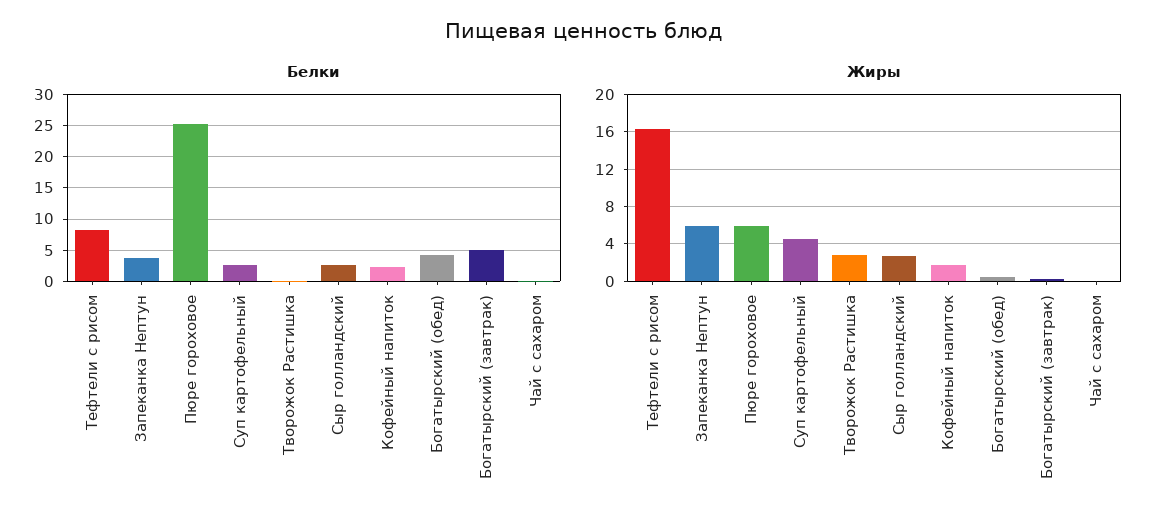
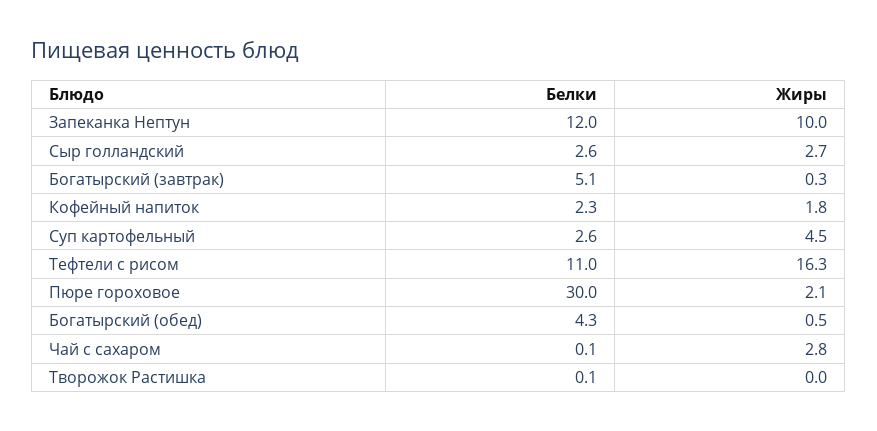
Белки, Тефтели с рисом: 8 -> 11
Белки, Запеканка Нептун: 4 -> 12
Белки, Пюре гороховое: 25 -> 30
Жиры, Запеканка Нептун: 6 -> 10
Жиры, Пюре гороховое: 6 -> 2.1
Жиры, Творожок Растишка: 3 -> 0
Жиры, Чай с сахаром: 0 -> 2.8

